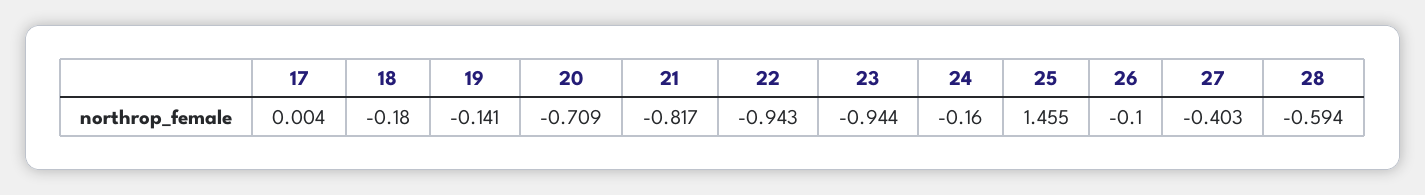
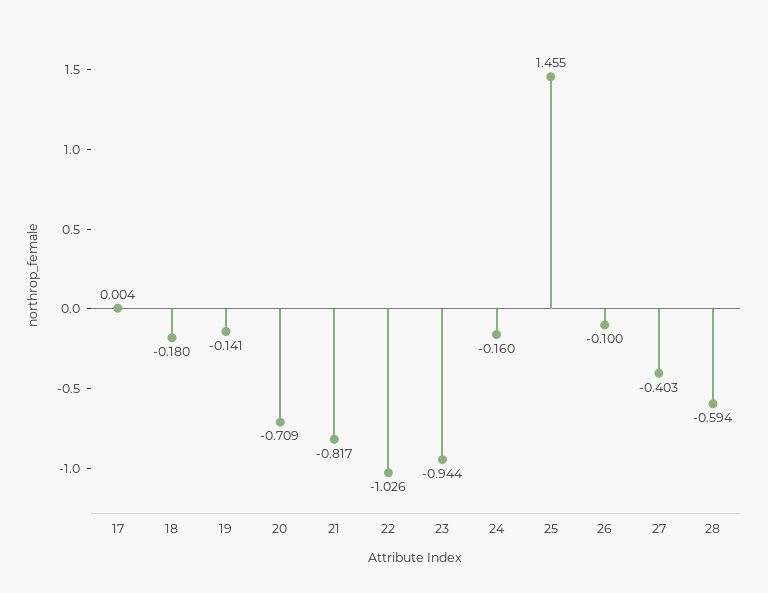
22: -0.943 -> -1.026

